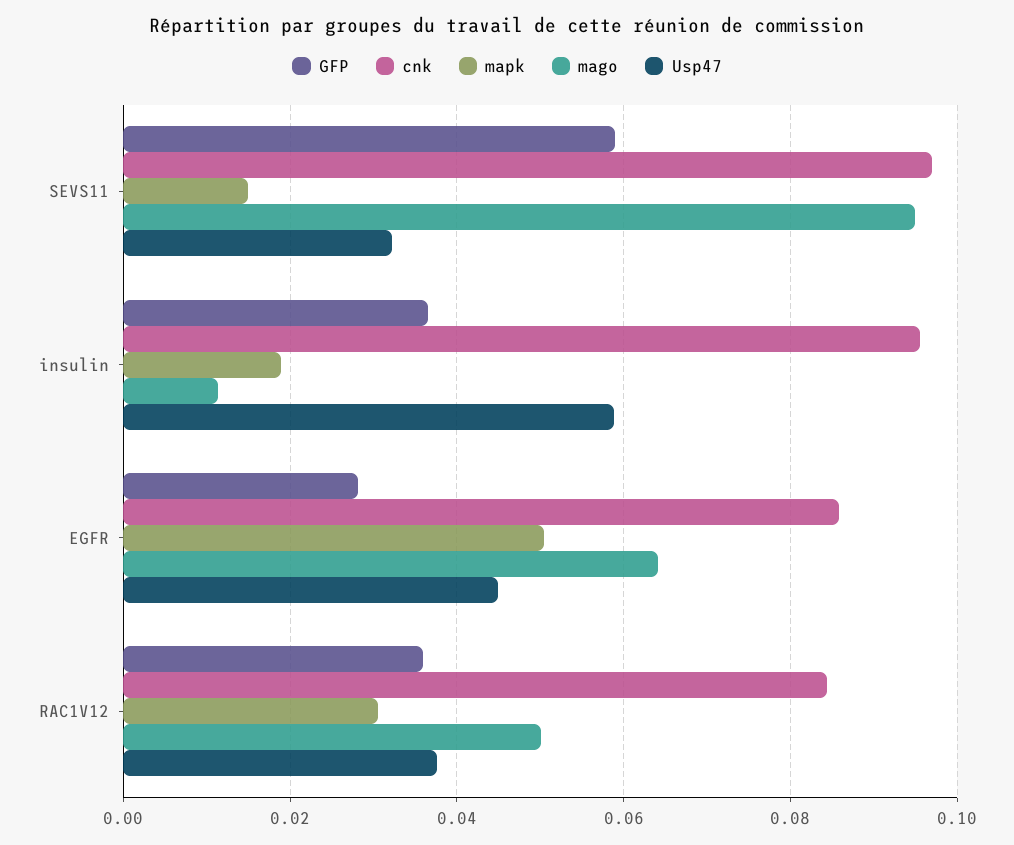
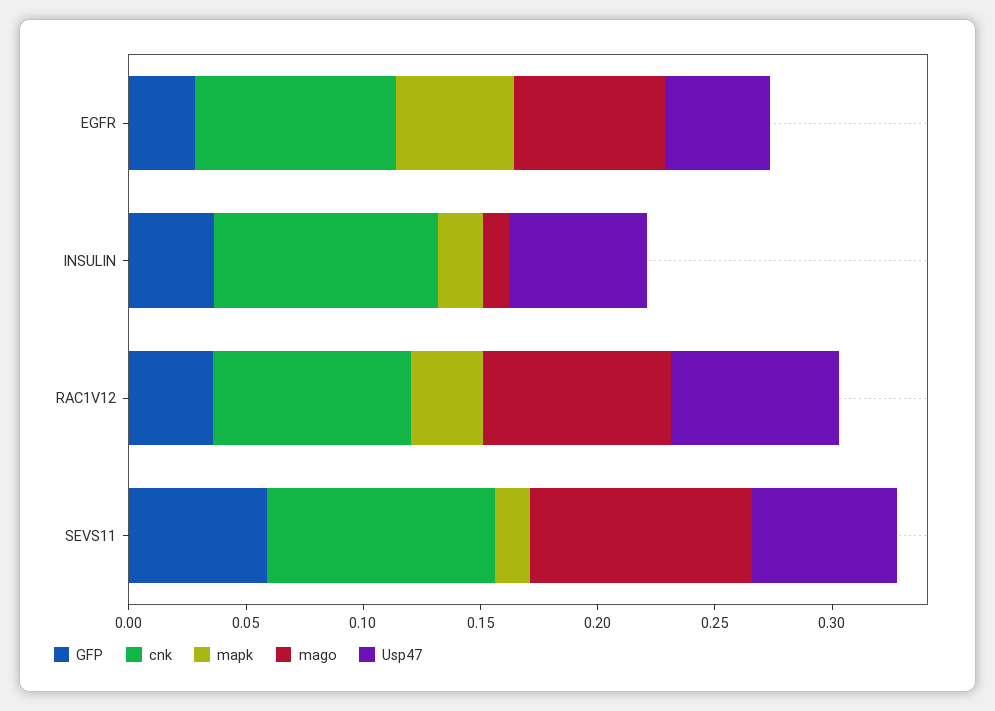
Usp47, SEVS11: 0.032 -> 0.06
mago, RAC1V12: 0.05 -> 0.08
Usp47, RAC1V12: 0.038 -> 0.07

